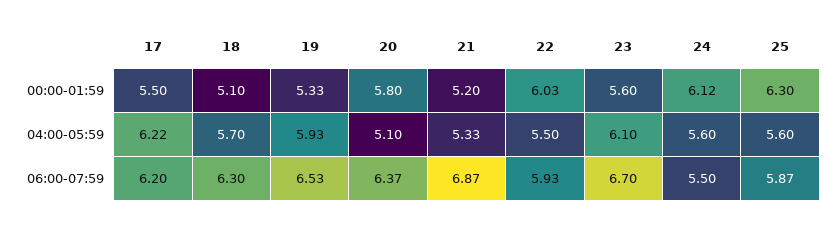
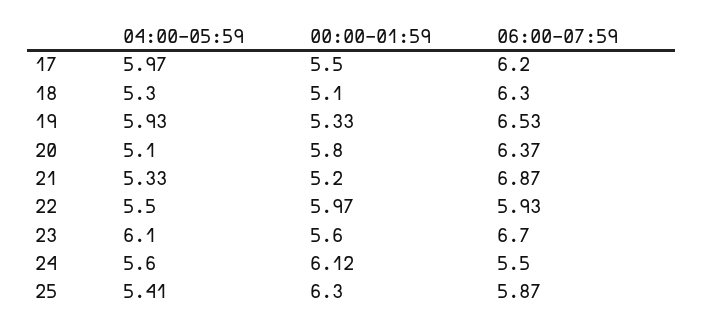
22, 00:00-01:59: 6.03 -> 5.97
17, 04:00-05:59: 6.22 -> 5.97
18, 04:00-05:59: 5.7 -> 5.3
25, 04:00-05:59: 5.6 -> 5.41

